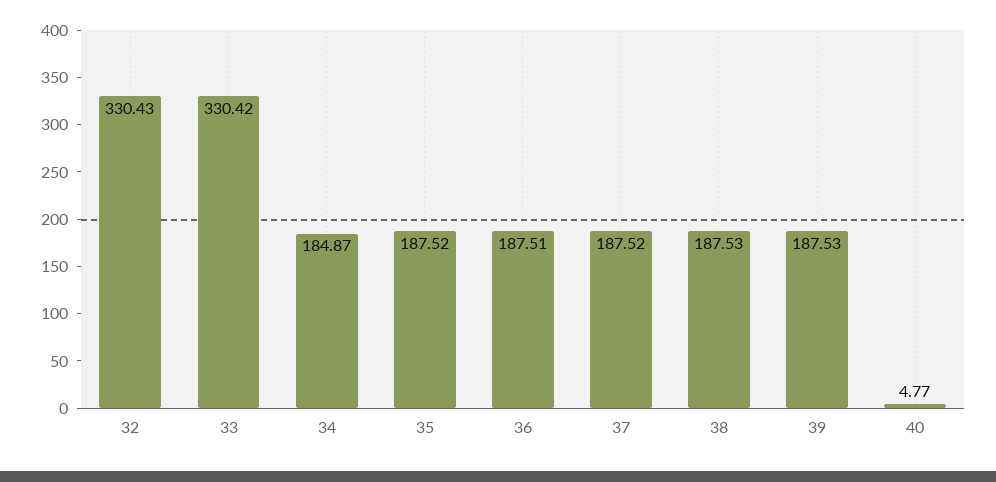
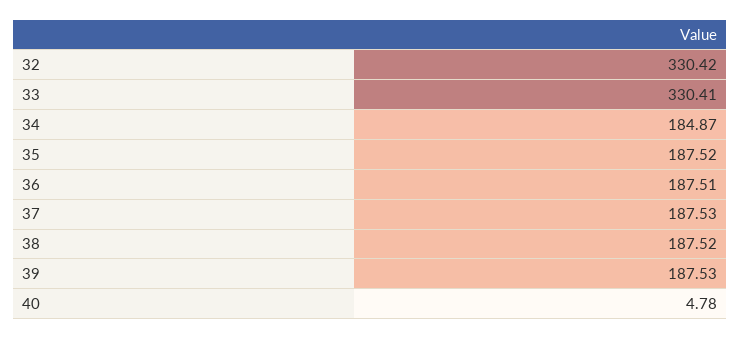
32: 330.43 -> 330.42
33: 330.42 -> 330.41
37: 187.52 -> 187.53
38: 187.53 -> 187.52
40: 4.77 -> 4.78

